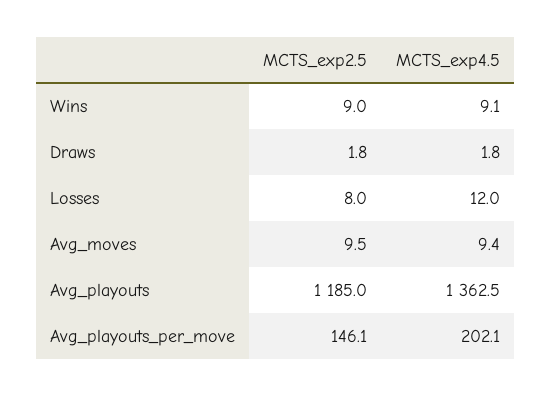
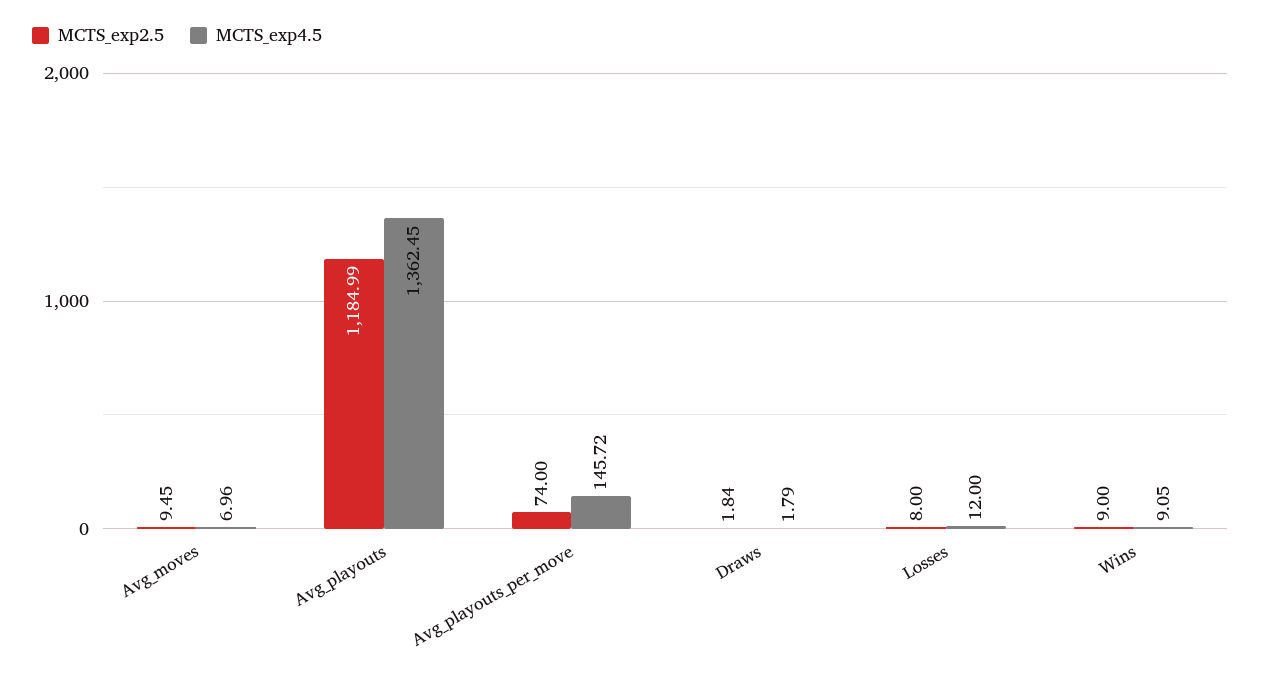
MCTS_exp4.5, Avg_moves: 9.4 -> 6.96
MCTS_exp2.5, Avg_playouts_per_move: 146.1 -> 74
MCTS_exp4.5, Avg_playouts_per_move: 202.1 -> 145.72

